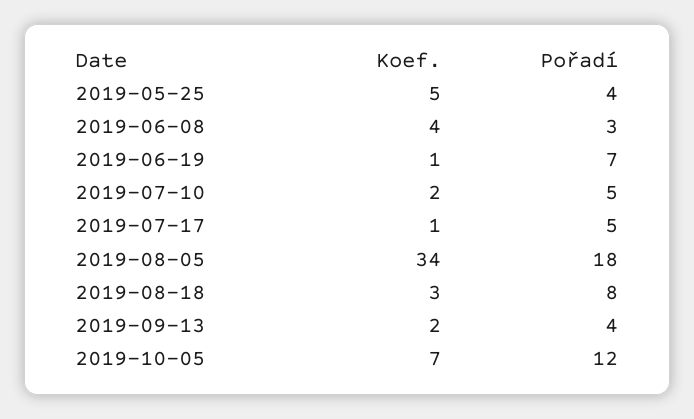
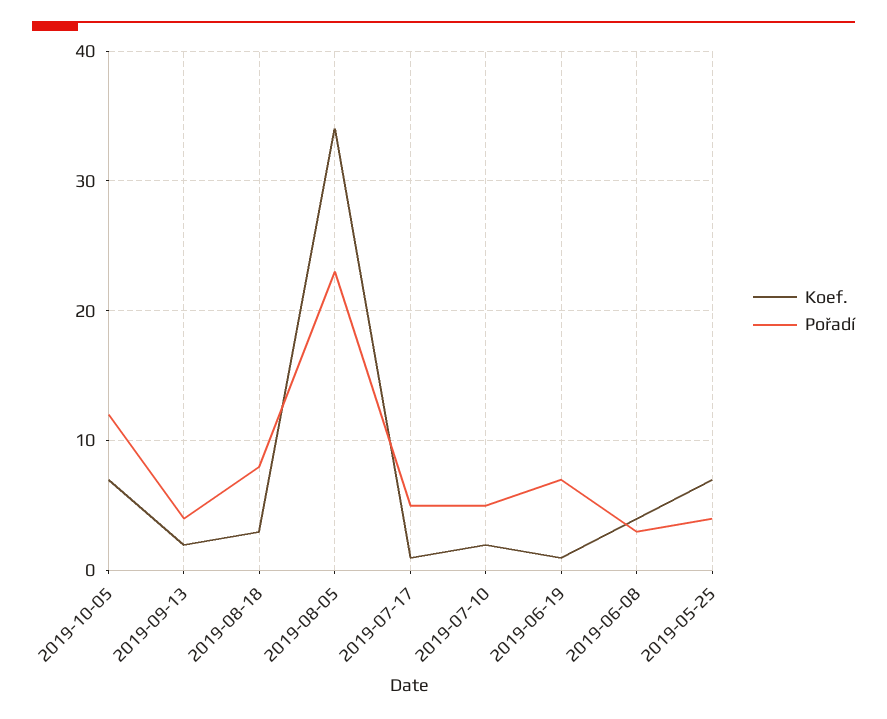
Koef., 2019-05-25: 5 -> 7
Pořadí, 2019-08-05: 18 -> 23

